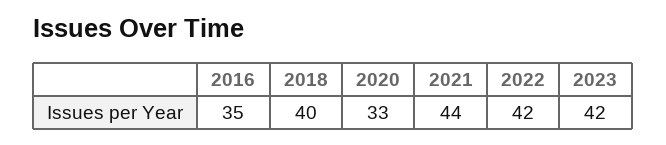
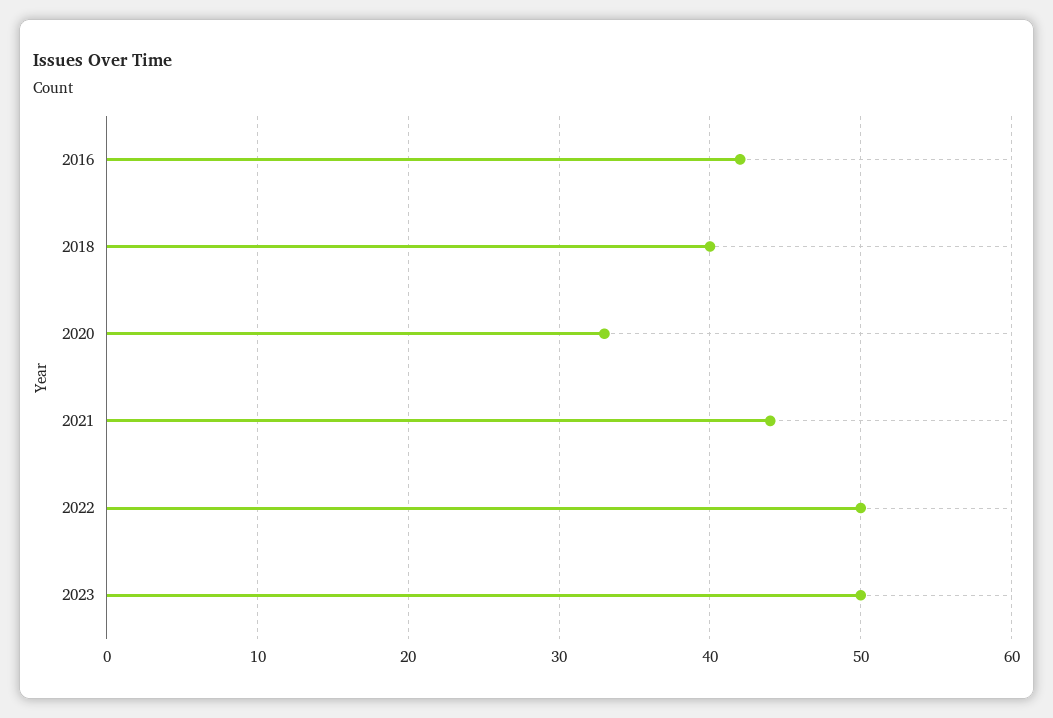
2016: 35 -> 42
2022: 42 -> 50
2023: 42 -> 50

